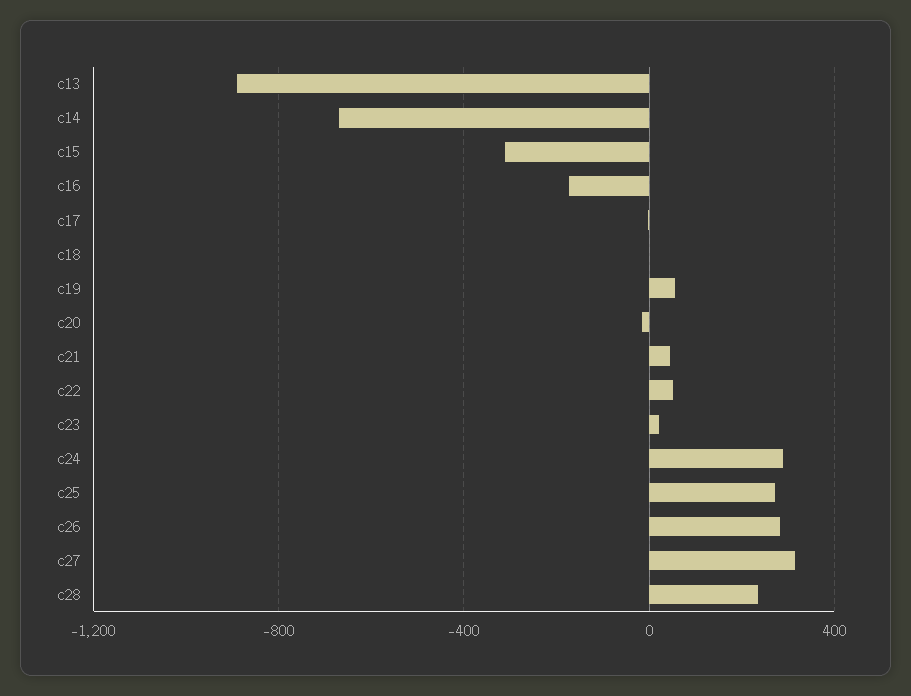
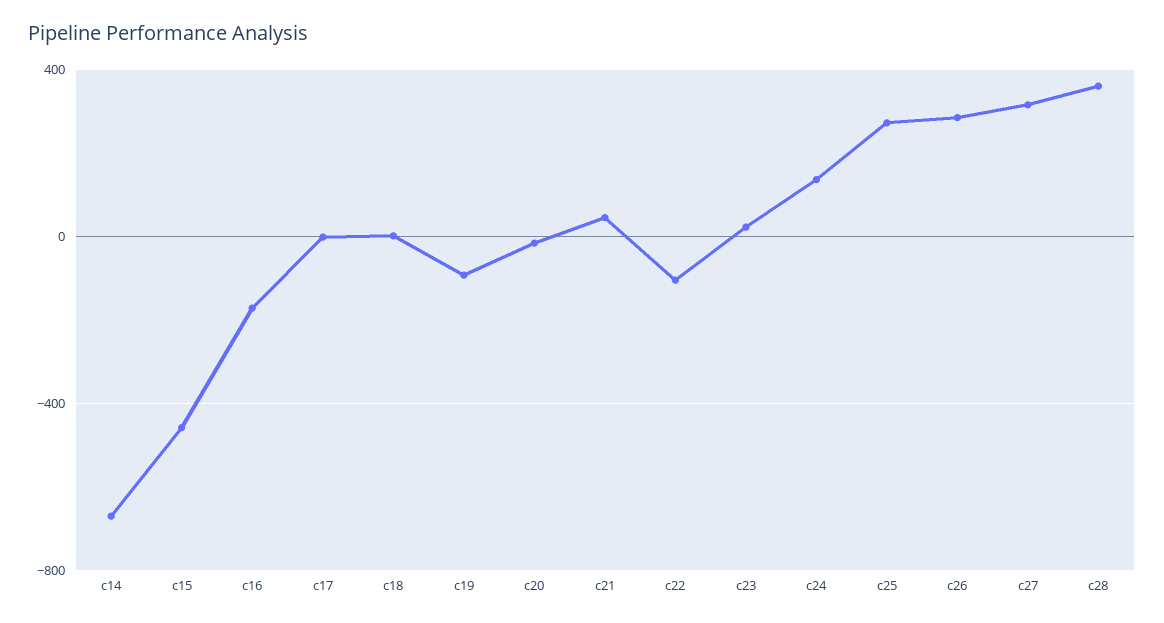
c13: -900 -> none
c15: -300 -> -450
c19: 50 -> -100
c22: 50 -> -100
c24: 300 -> 150
c28: 250 -> 350

